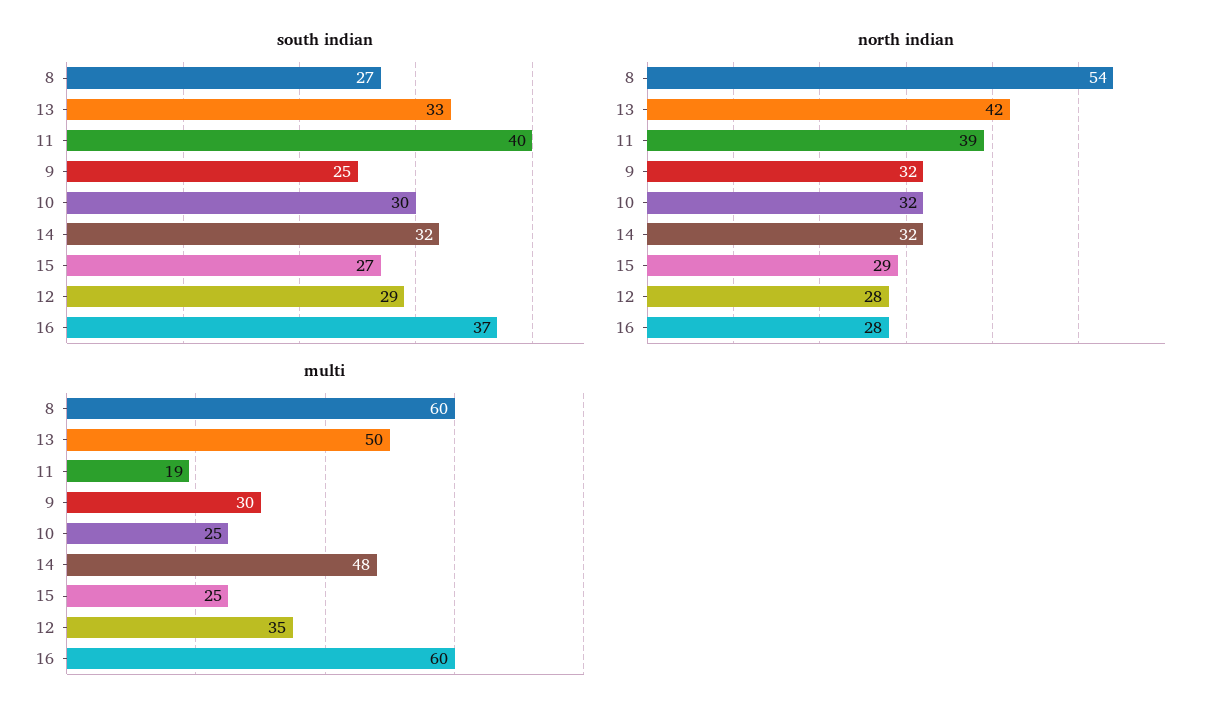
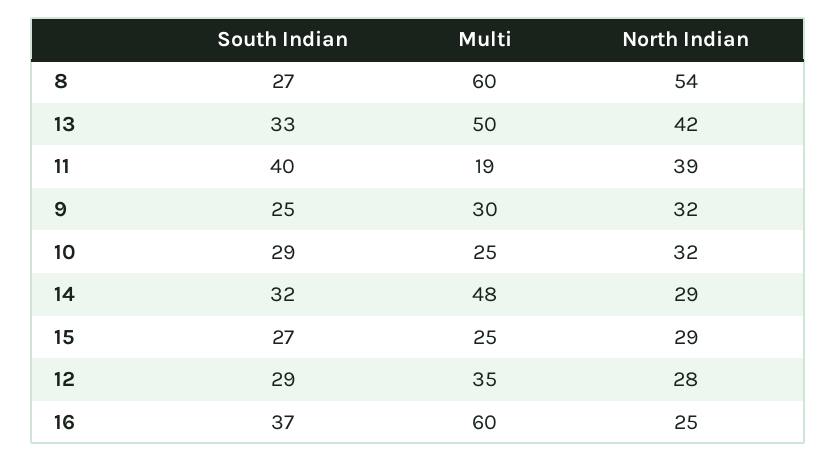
south indian, 10: 30 -> 29
north indian, 14: 32 -> 29
north indian, 16: 28 -> 25

